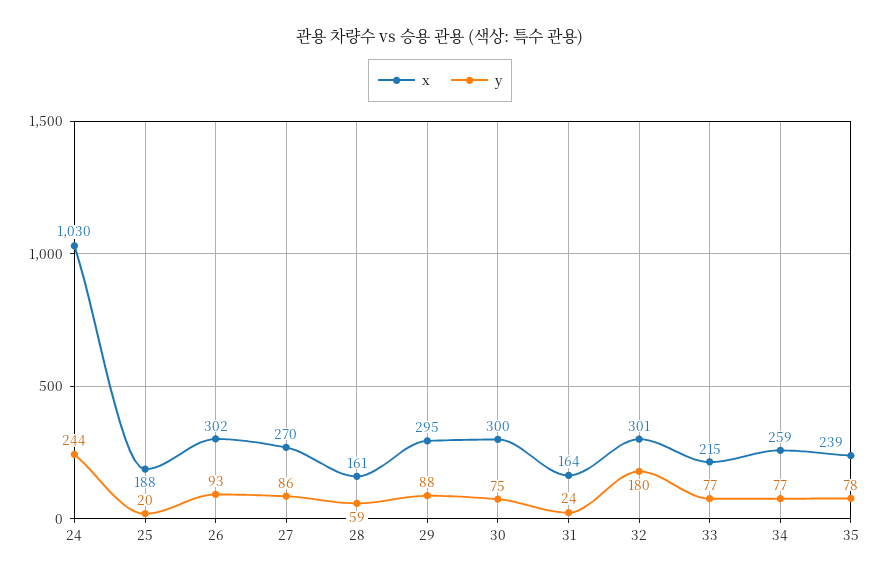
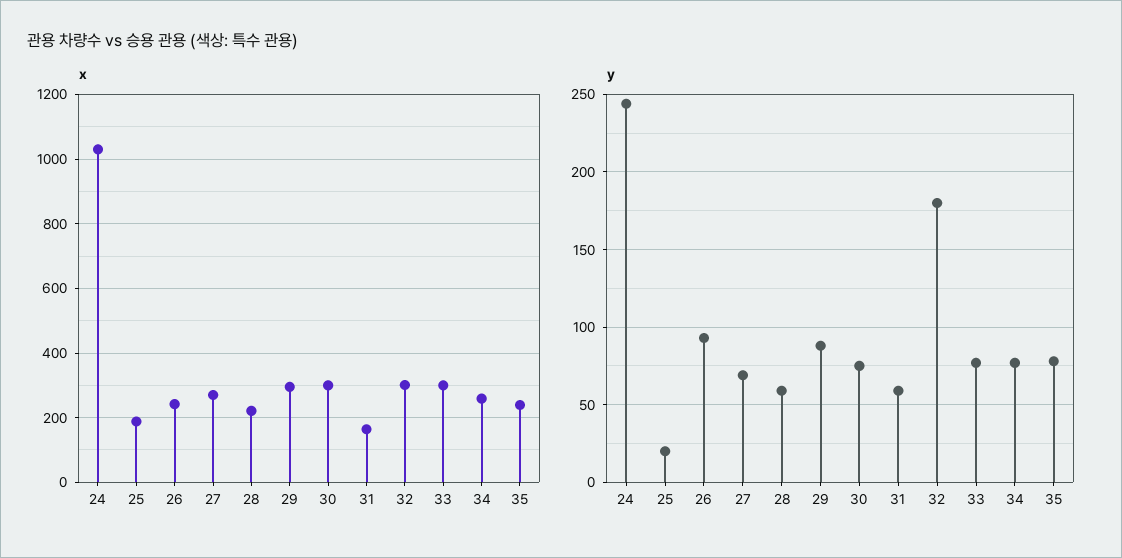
x, 26: 302 -> 240
y, 27: 86 -> 70
x, 28: 161 -> 220
y, 31: 24 -> 60
x, 33: 215 -> 300

